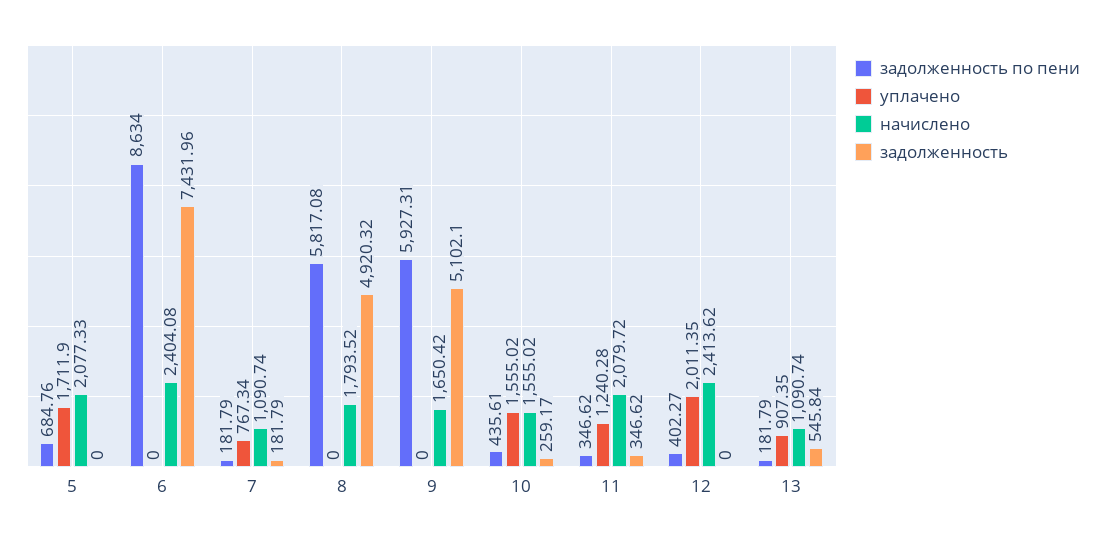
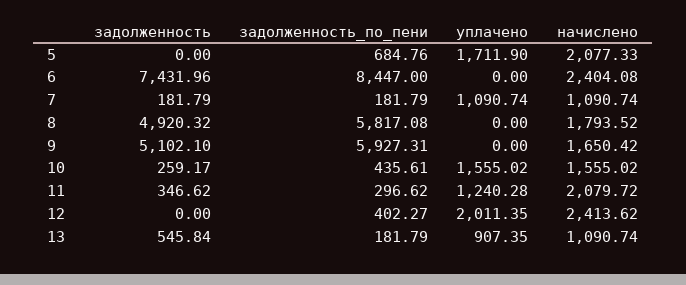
задолженность по пени, 6: 8634 -> 8447
уплачено, 7: 767.34 -> 1090.74
задолженность по пени, 11: 346.62 -> 296.62

